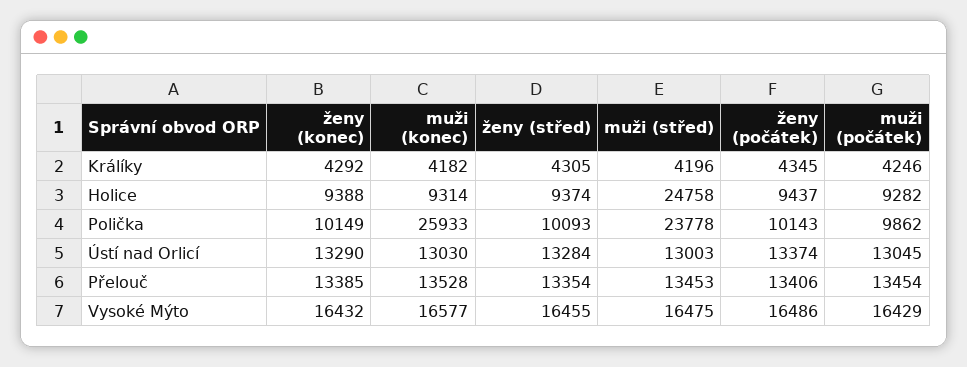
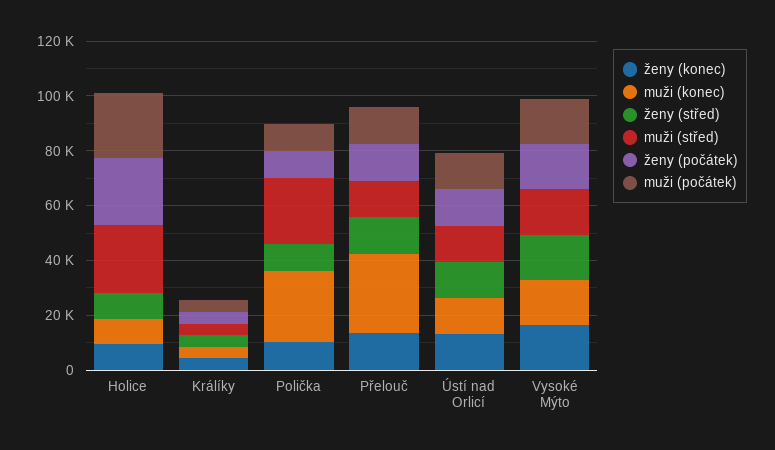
ženy (počátek), Holice: 9437 -> 25000
muži (počátek), Holice: 9282 -> 25000
muži (konec), Přelouč: 13528 -> 30000

